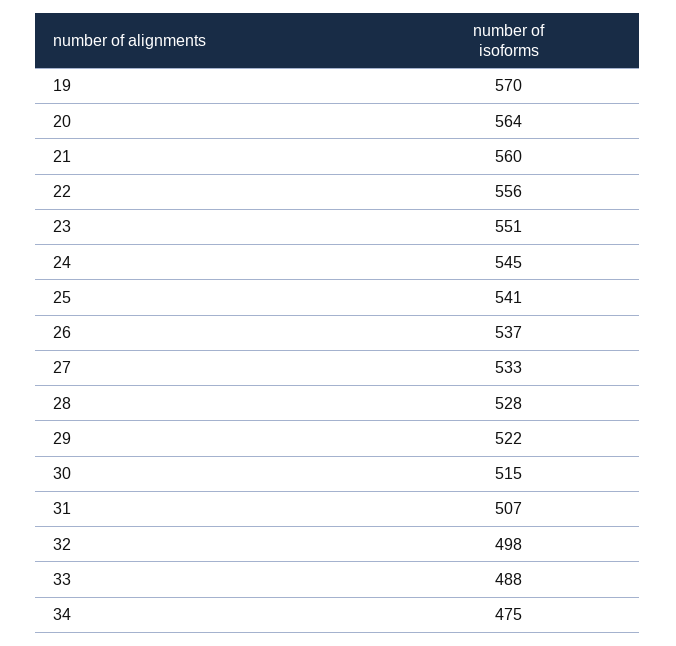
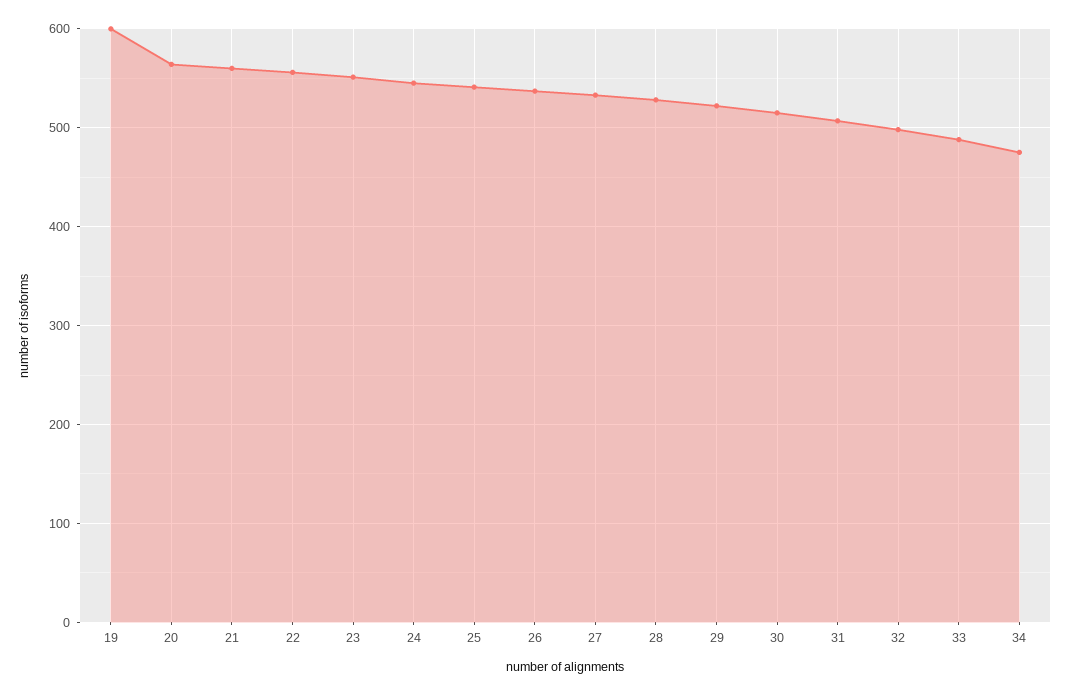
19: 570 -> 600

